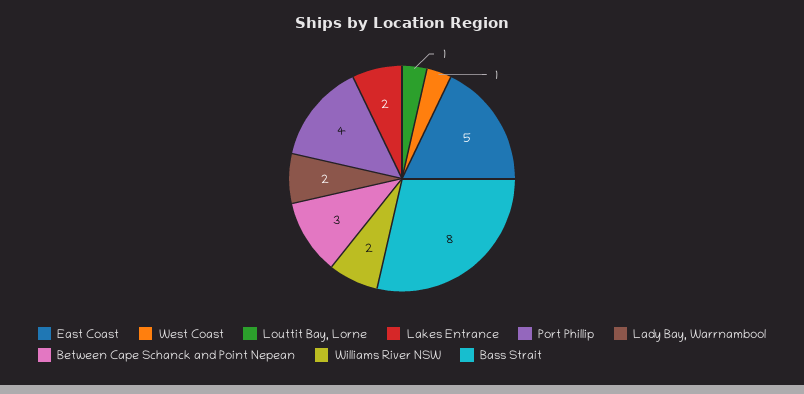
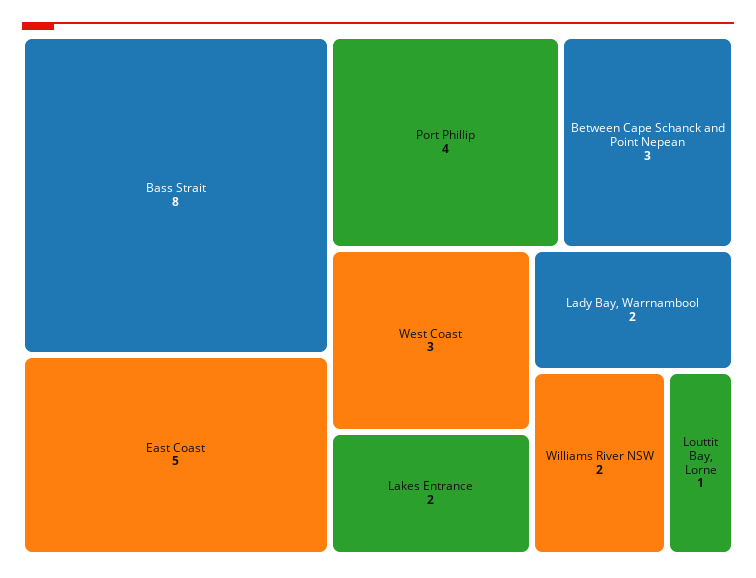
West Coast: 1 -> 3

